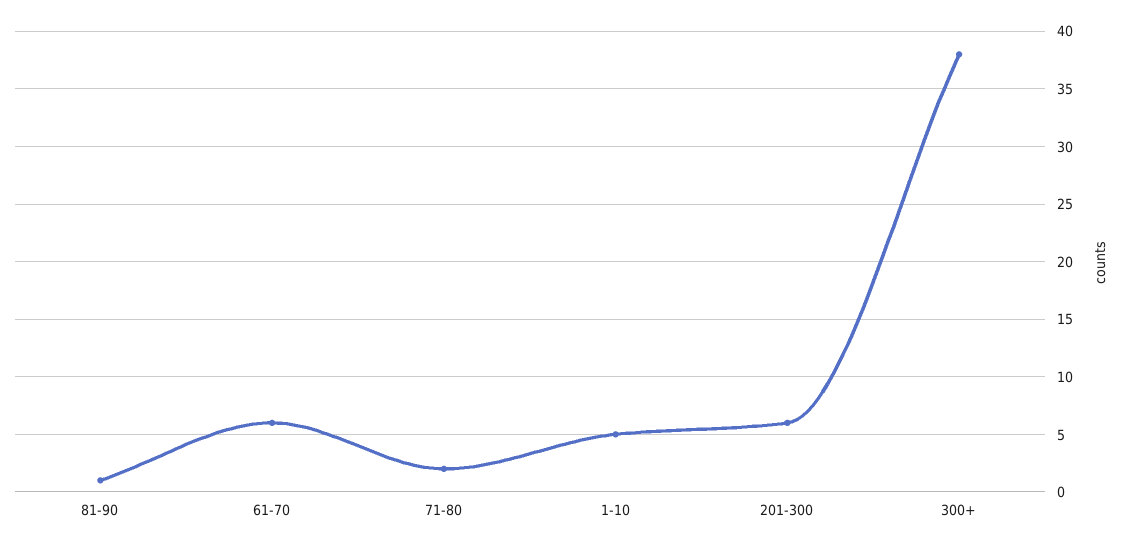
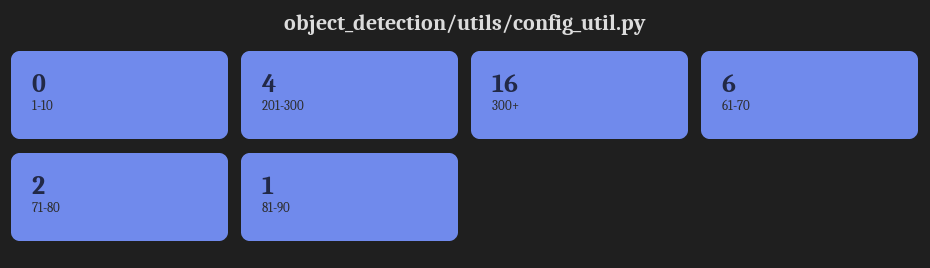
1-10: 5 -> 0
201-300: 6 -> 4
300+: 38 -> 16

